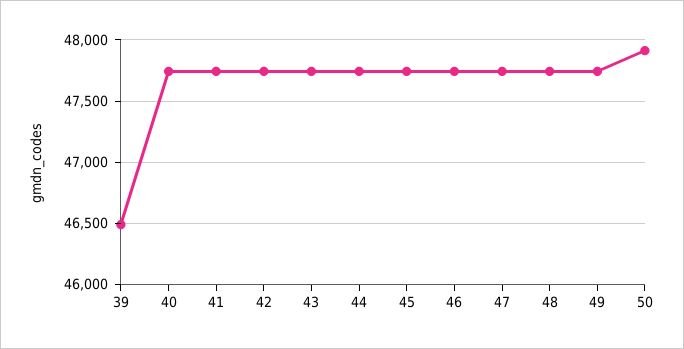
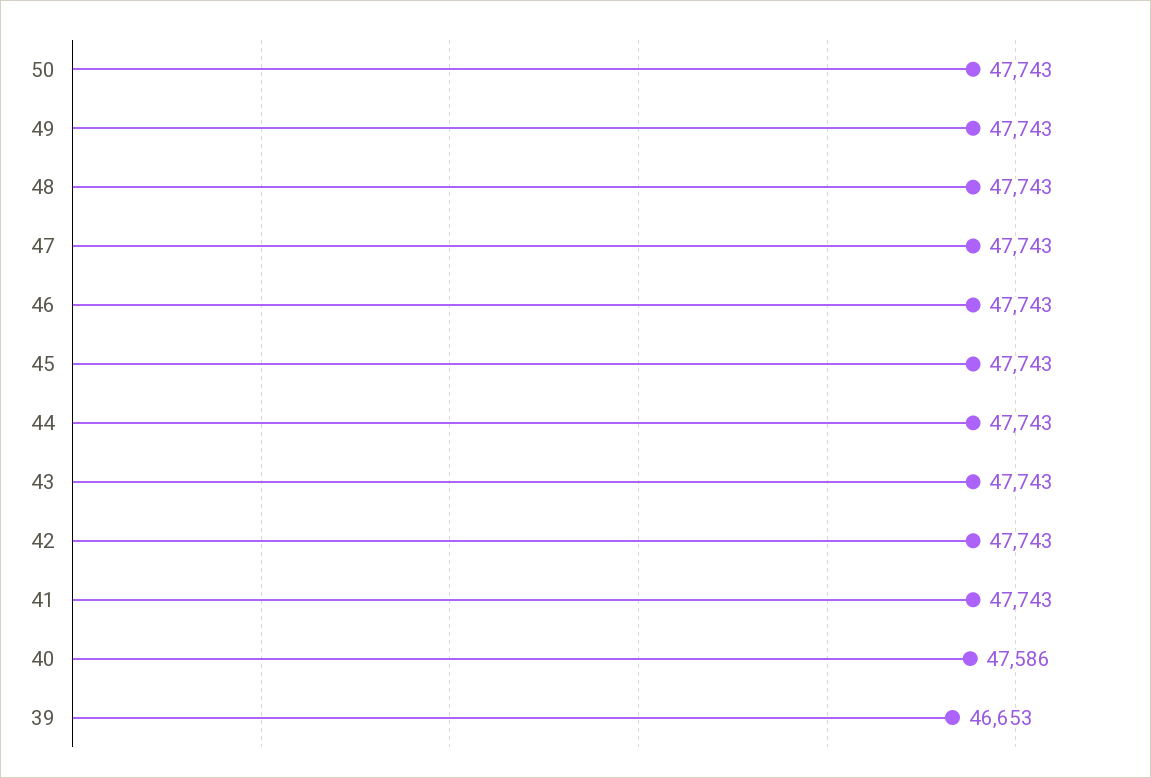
39: 46500 -> 46653
40: 47750 -> 47586
50: 47900 -> 47743

